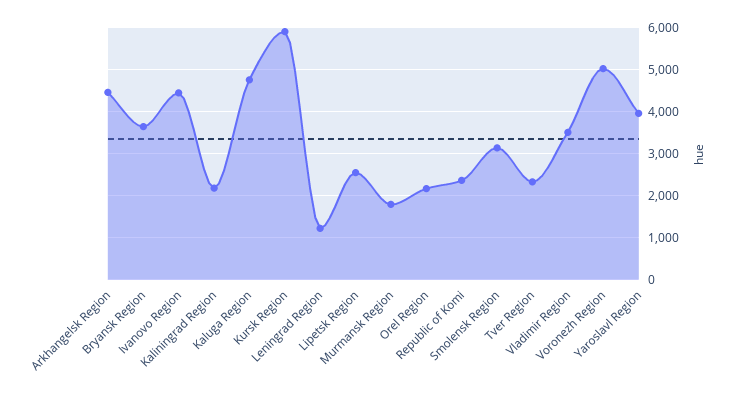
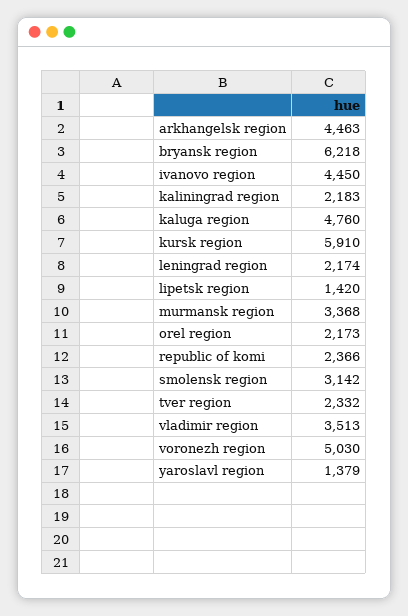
Bryansk Region: 3600 -> 6218
Leningrad Region: 1200 -> 2174
Lipetsk Region: 2600 -> 1420
Murmansk Region: 1800 -> 3368
Yaroslavl Region: 4000 -> 1379

